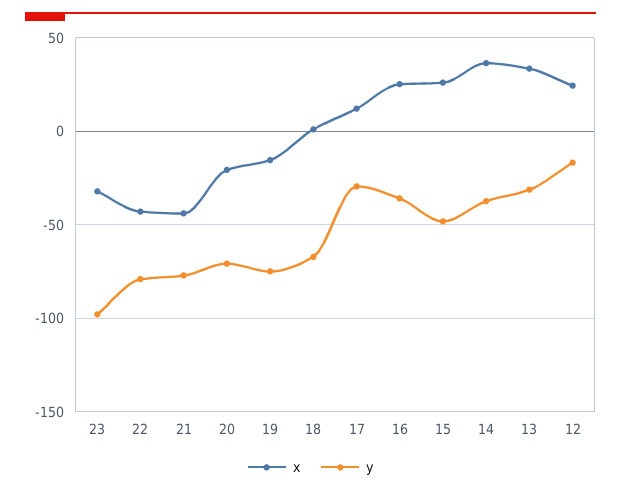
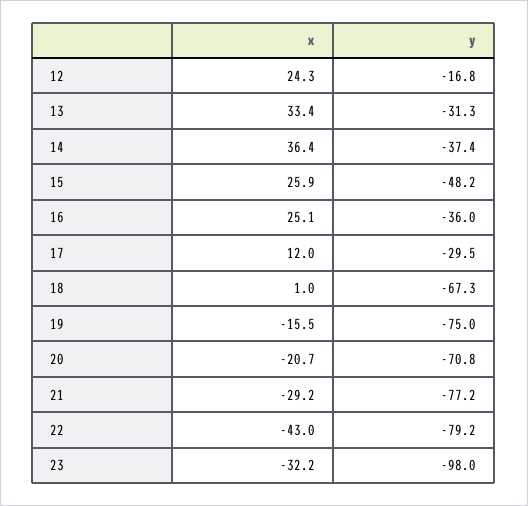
x, 21: -45 -> -29.2

